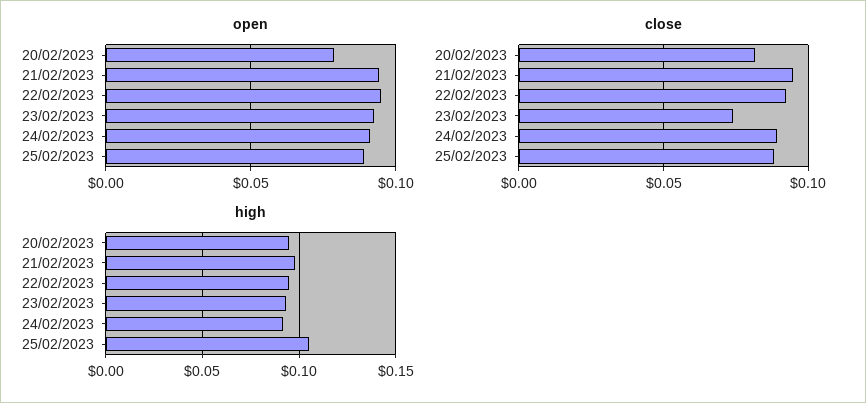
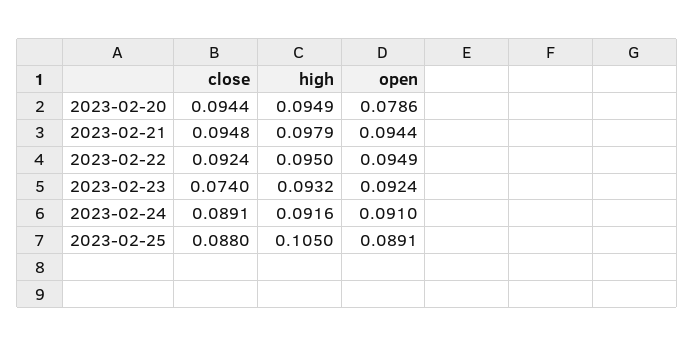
close, 20/02/2023: 0.08 -> 0.0944

